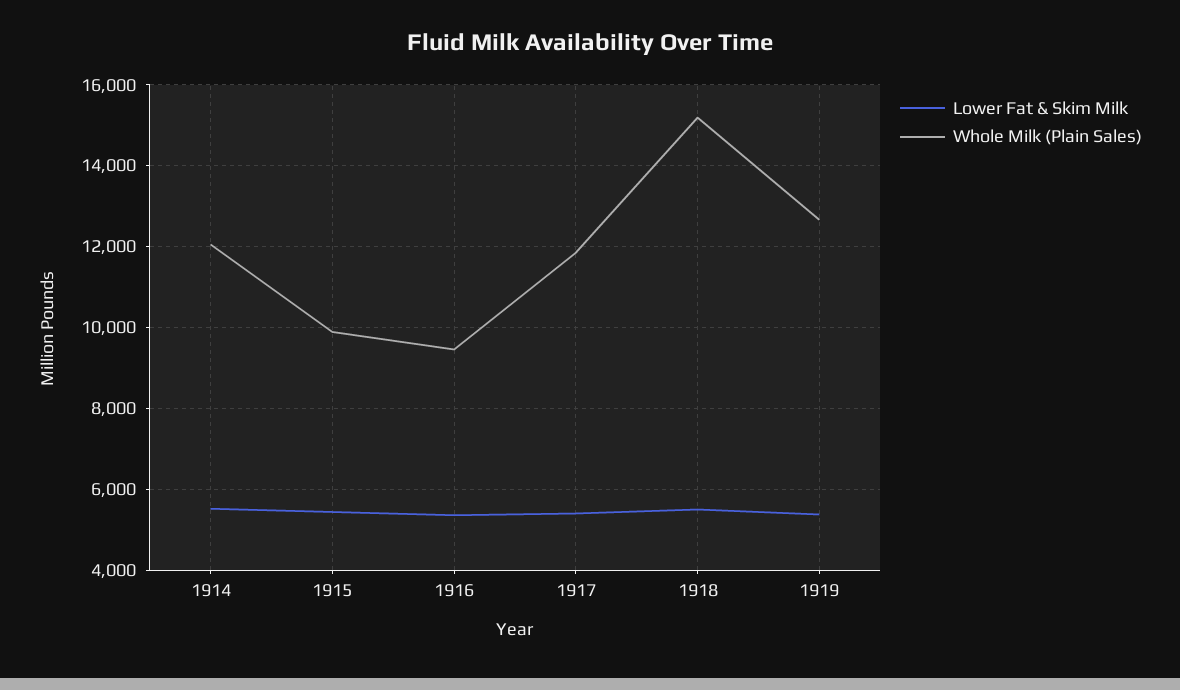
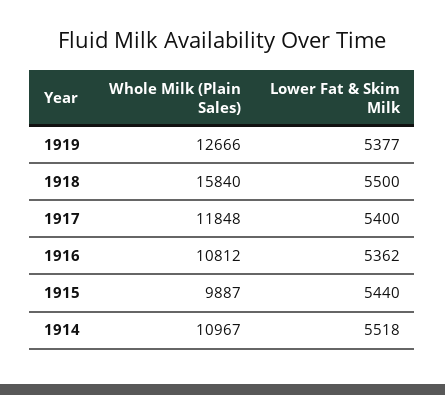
Whole Milk (Plain Sales), 1914: 12000 -> 10967
Whole Milk (Plain Sales), 1916: 9400 -> 10812
Whole Milk (Plain Sales), 1918: 15200 -> 15840

